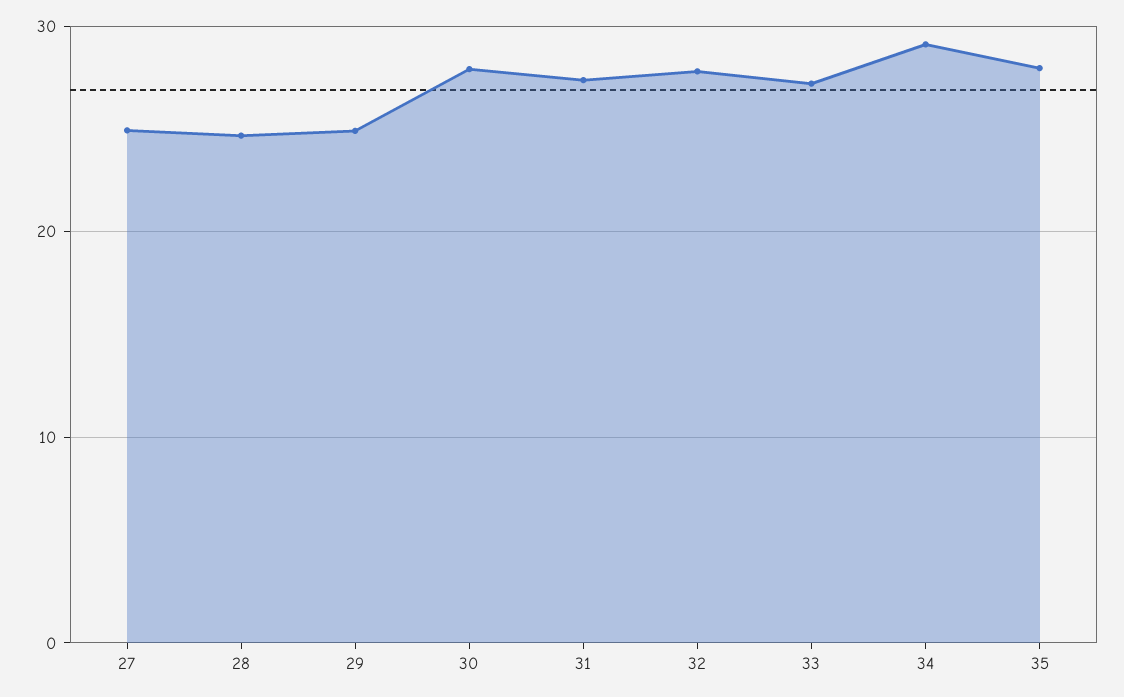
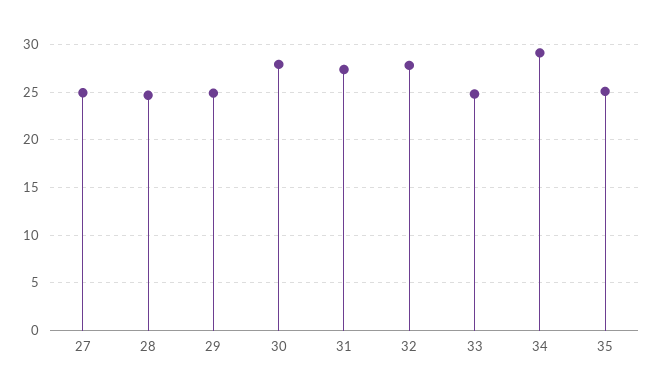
33: 27 -> 25
35: 28 -> 25

